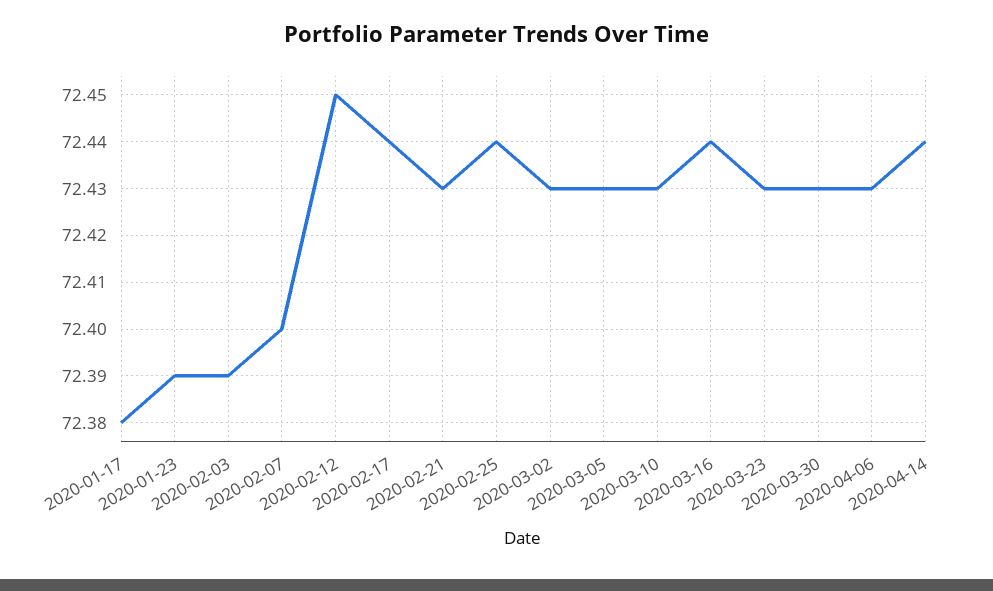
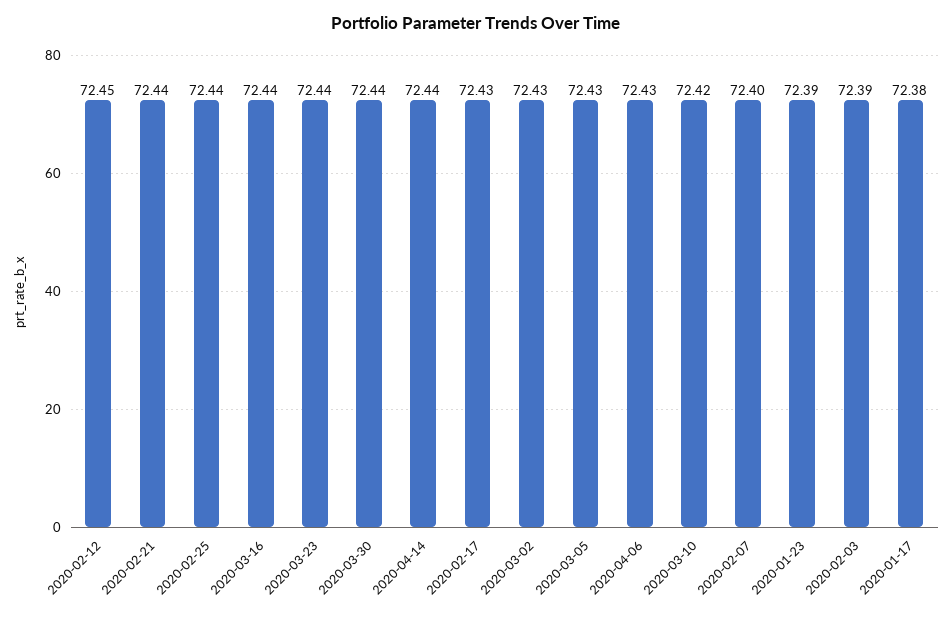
2020-02-17: 72.44 -> 72.43
2020-02-21: 72.43 -> 72.44
2020-03-10: 72.43 -> 72.42
2020-03-23: 72.43 -> 72.44
2020-03-30: 72.43 -> 72.44

